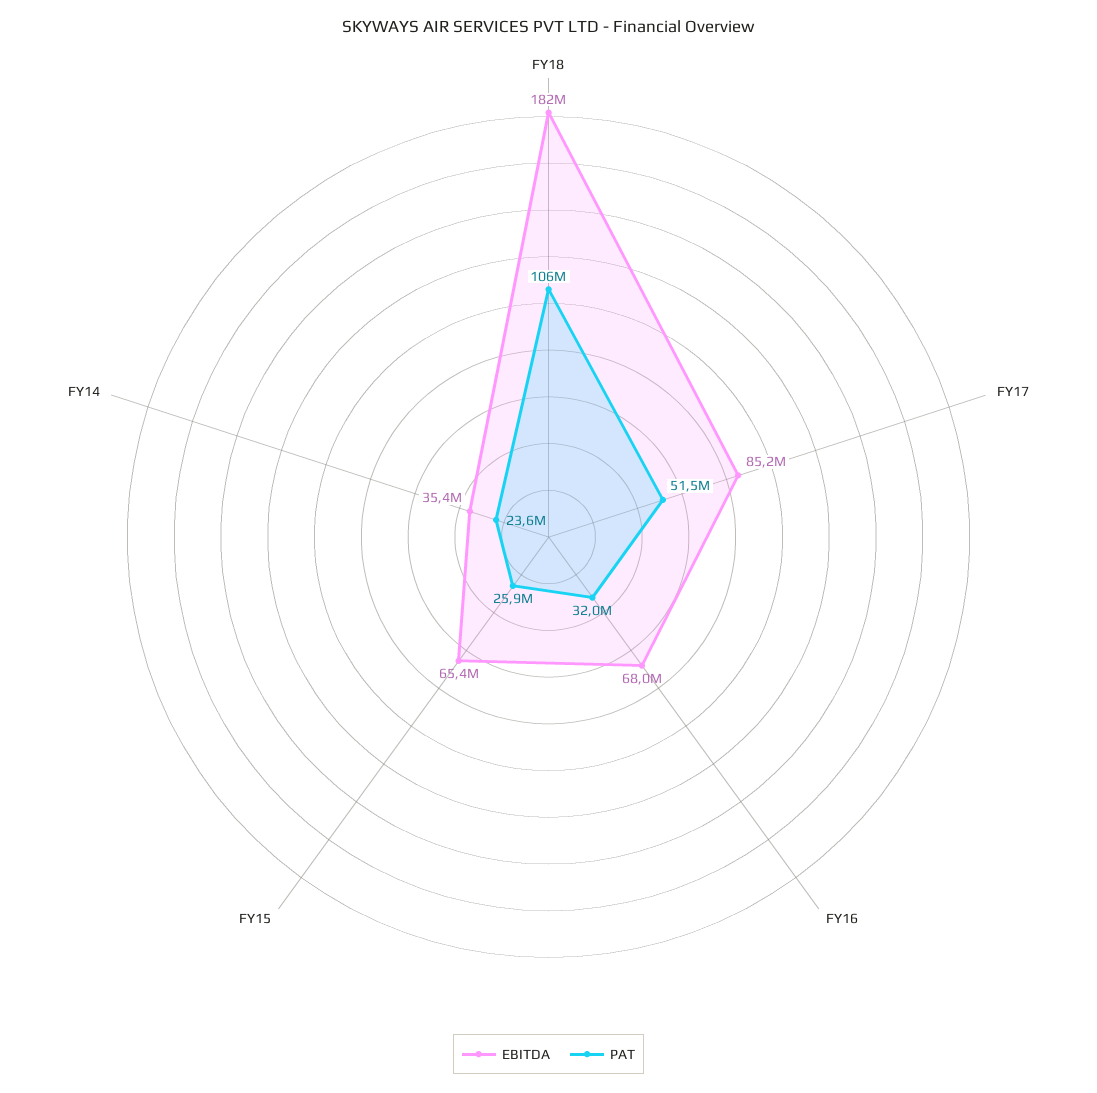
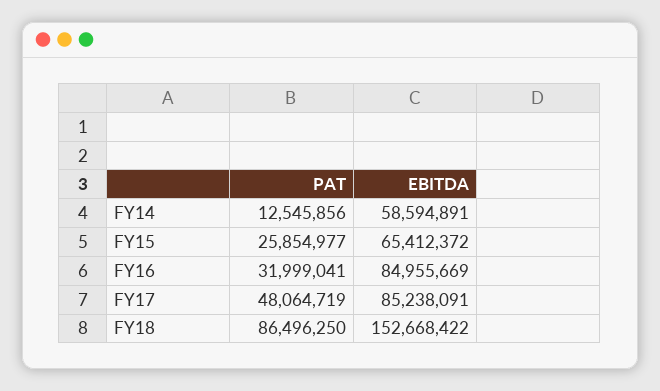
EBITDA, FY18: 182000000 -> 152668422
PAT, FY18: 106000000 -> 86496250
PAT, FY17: 51500000 -> 48064719
EBITDA, FY16: 68000000 -> 84955669
EBITDA, FY14: 35400000 -> 58594891
PAT, FY14: 23600000 -> 12545856

